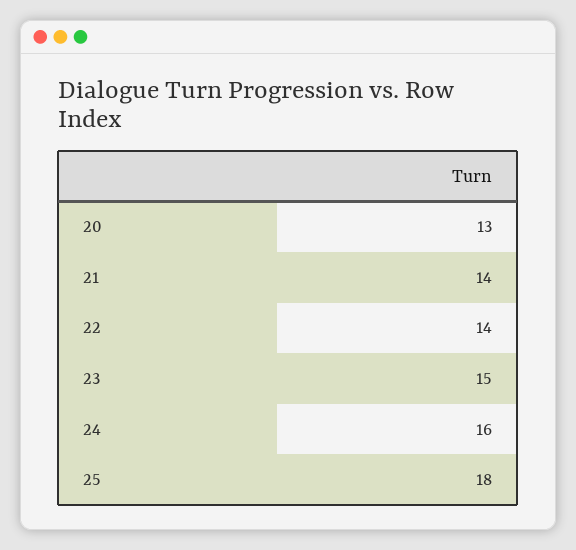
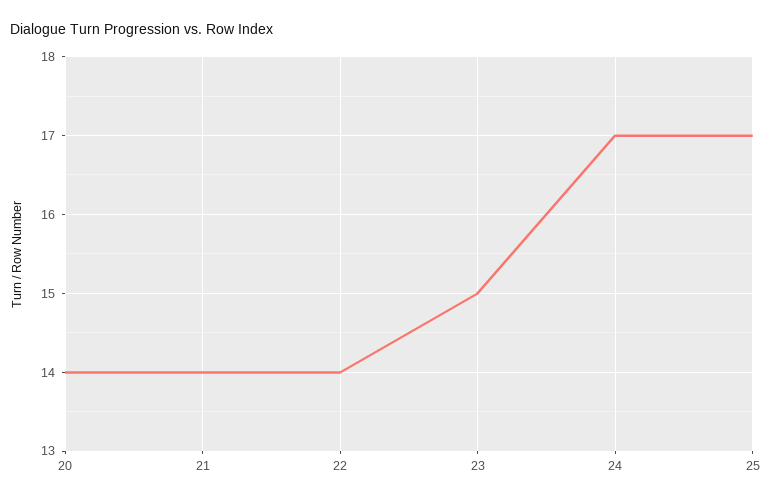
20: 13 -> 14
24: 16 -> 17
25: 18 -> 17

